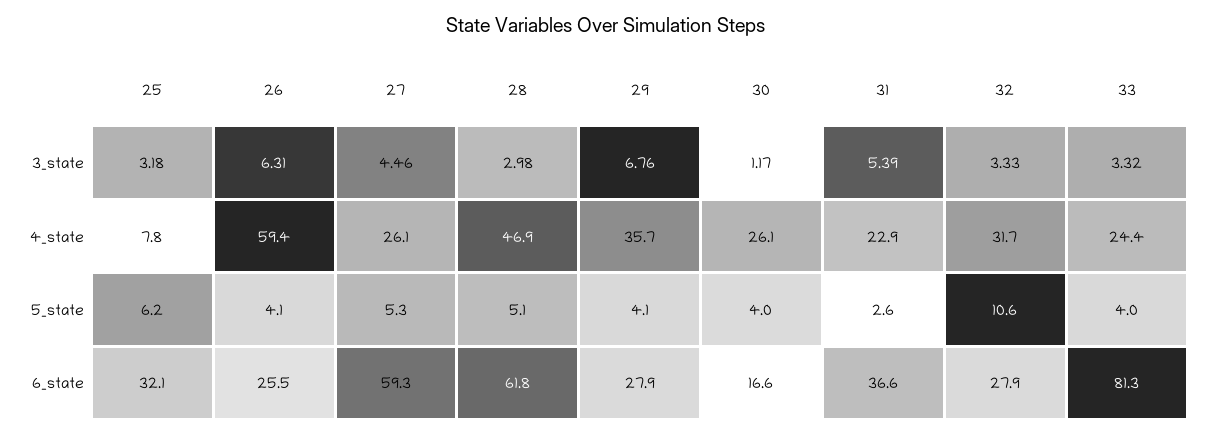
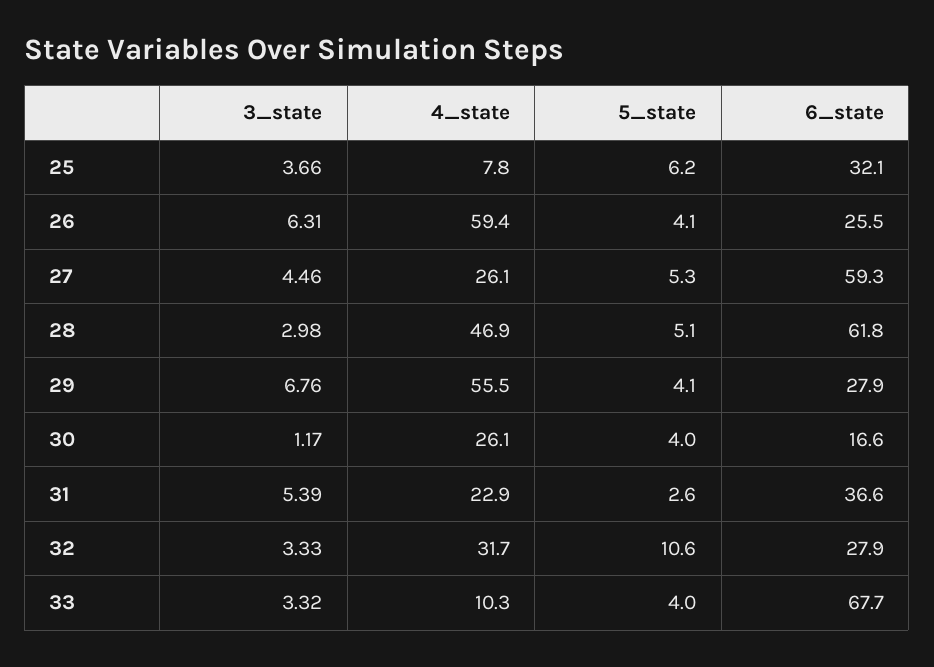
25, 3_state: 3.18 -> 3.66
29, 4_state: 35.7 -> 55.5
33, 4_state: 24.4 -> 10.3
33, 6_state: 81.3 -> 67.7

